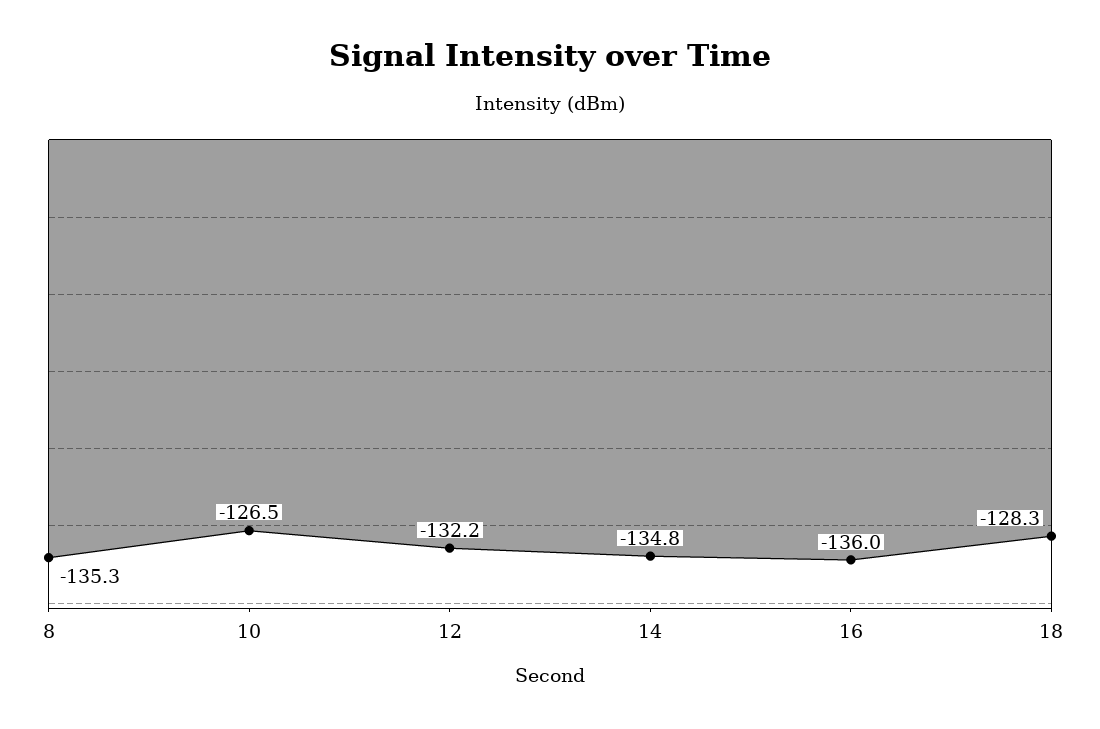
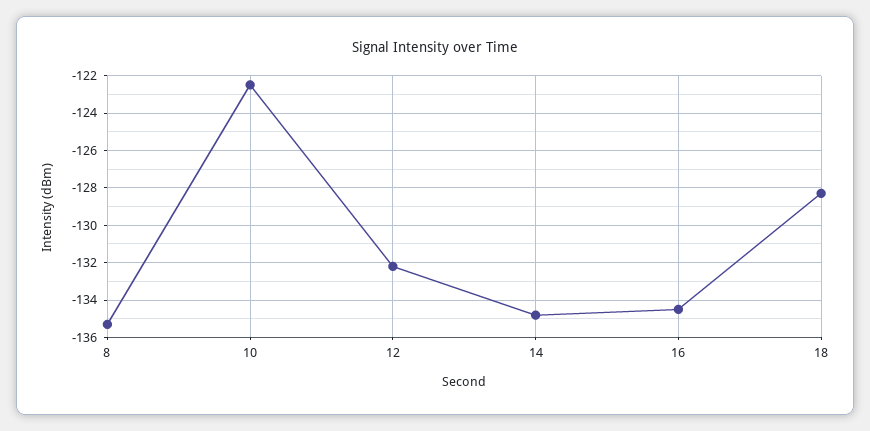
10: -126.5 -> -122.5
16: -136 -> -134.5

